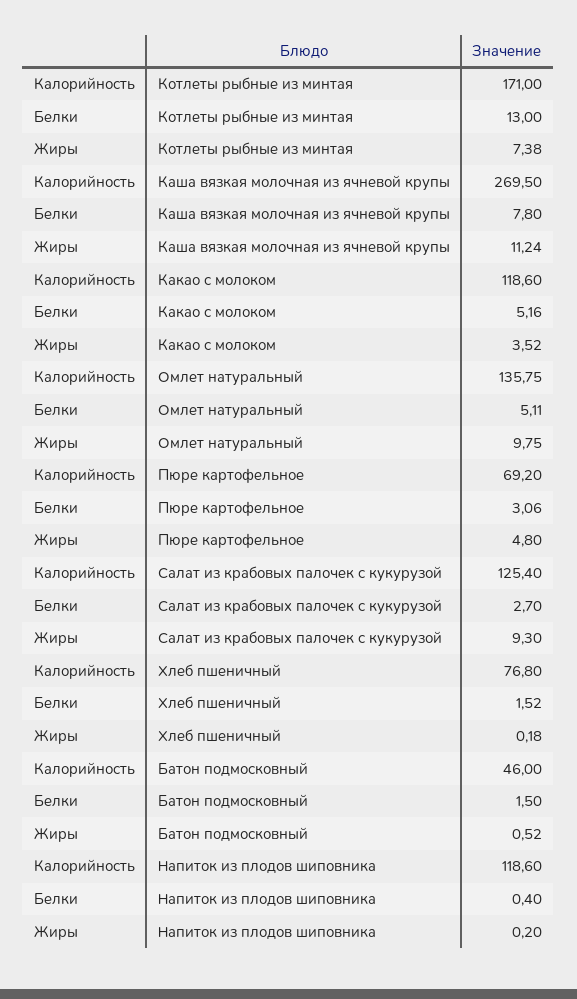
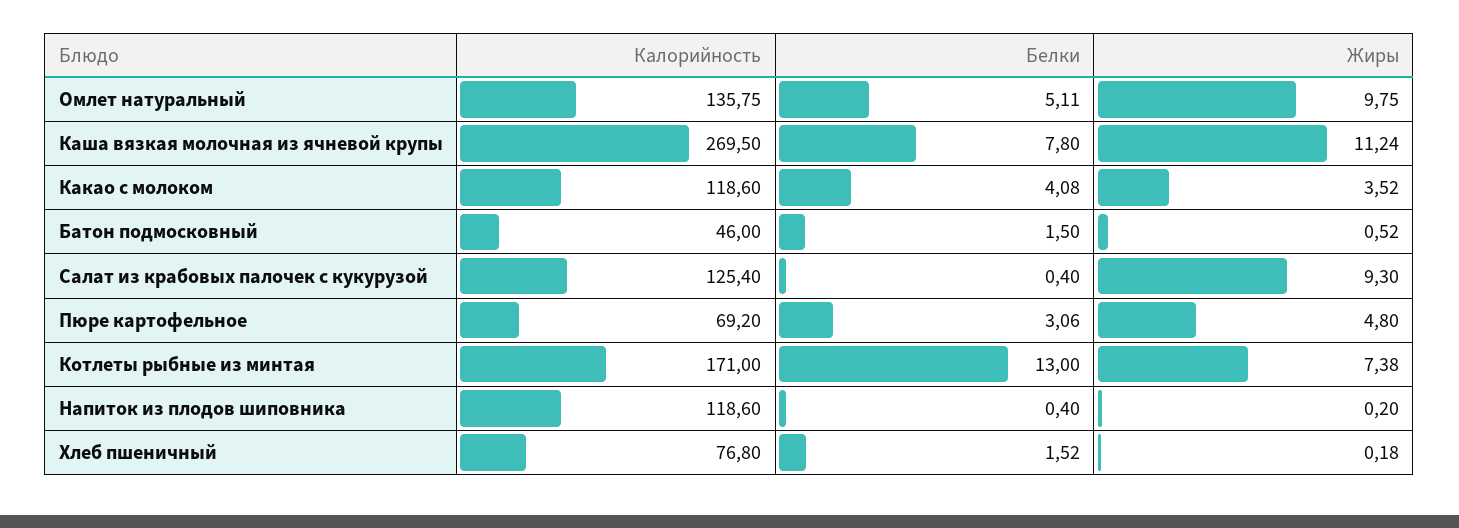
Белки, Какао с молоком: 5.16 -> 4.08
Белки, Салат из крабовых палочек с кукурузой: 2.7 -> 0.4

